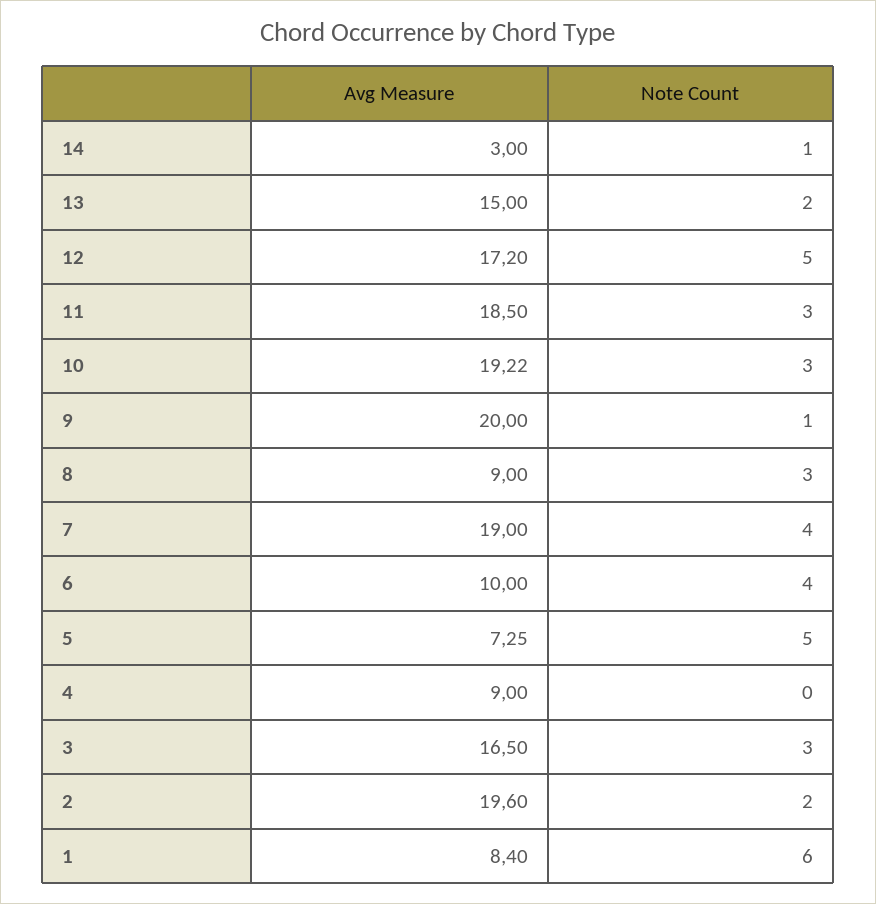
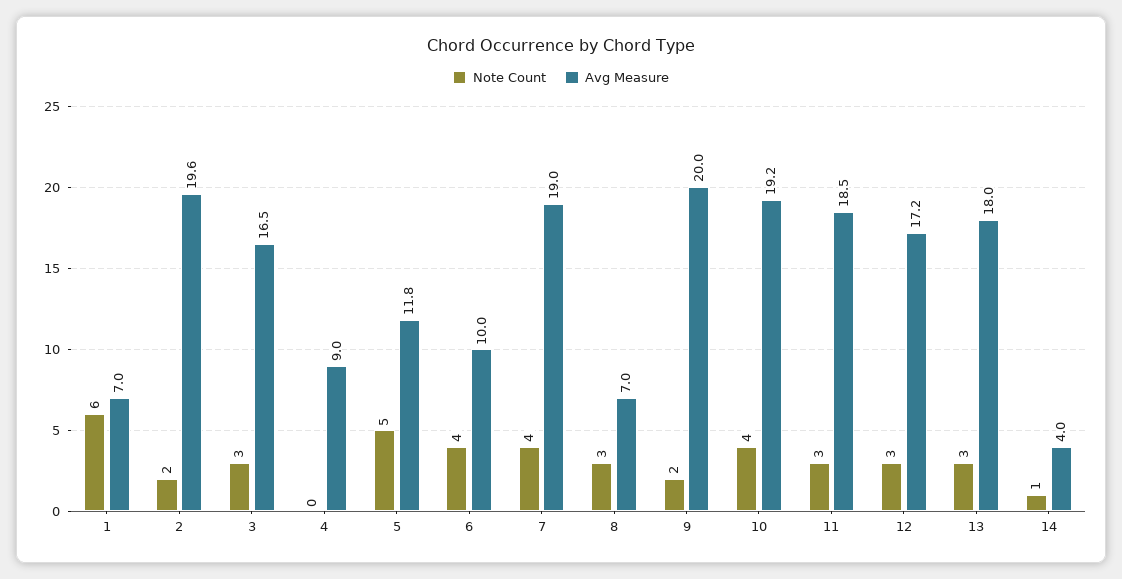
Avg Measure, 14: 3 -> 4
Avg Measure, 13: 15 -> 18
Note Count, 13: 2 -> 3
Note Count, 12: 5 -> 3
Note Count, 10: 3 -> 4
Note Count, 9: 1 -> 2
Avg Measure, 8: 9 -> 7
Avg Measure, 5: 7.25 -> 11.8
Avg Measure, 1: 8.4 -> 7

